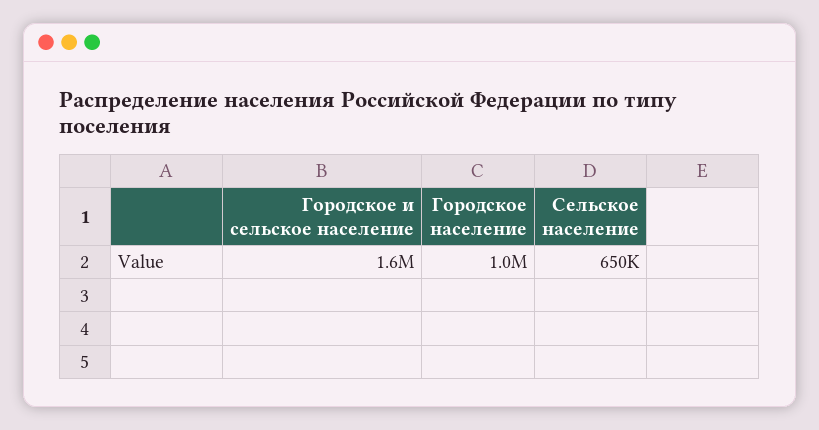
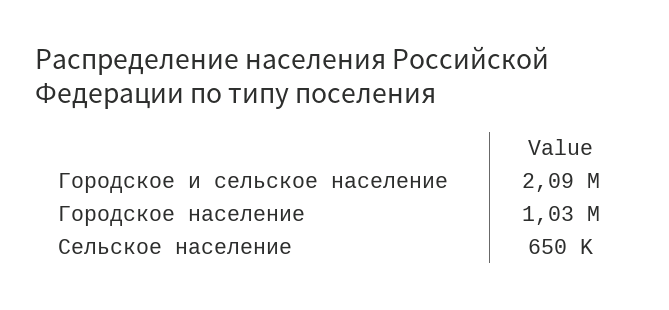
Городское и сельское население: 1600000 -> 2090000

